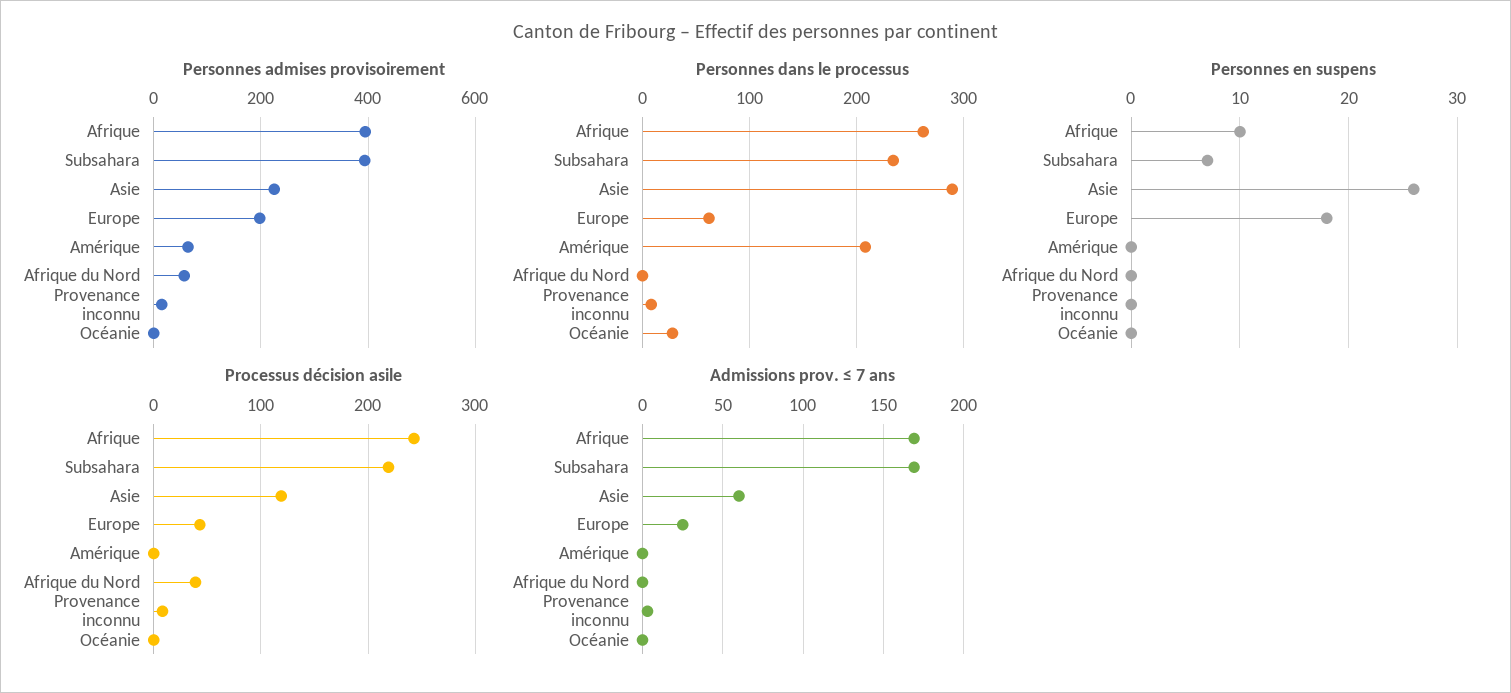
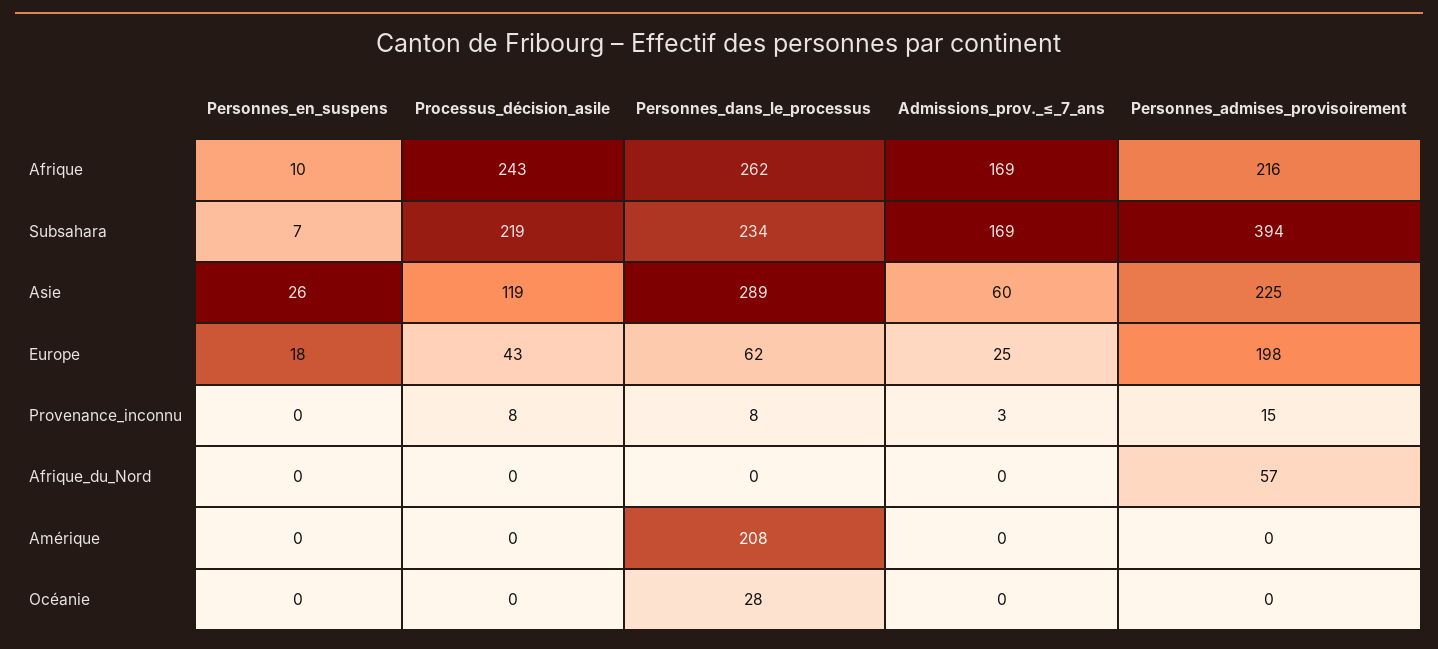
Personnes admises provisoirement, Afrique: 400 -> 216
Personnes admises provisoirement, Amérique: 60 -> 0
Processus décision asile, Afrique du Nord: 40 -> 0

